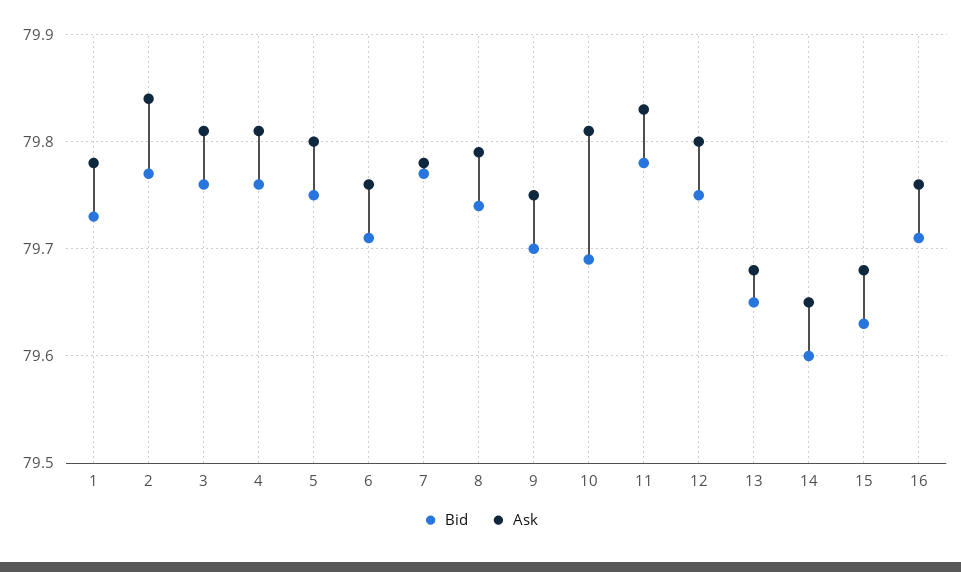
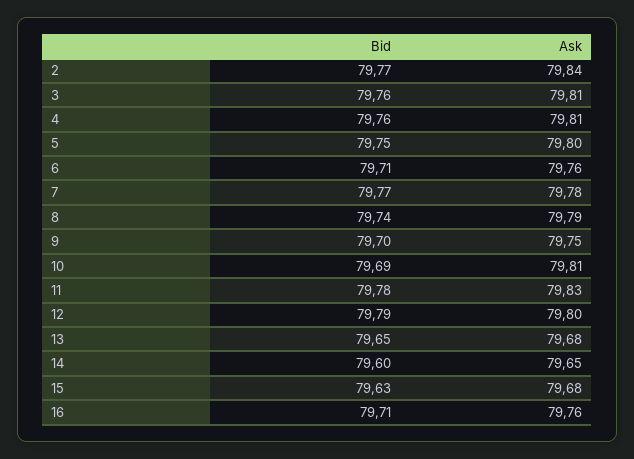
Bid, 1: 79.73 -> none
Ask, 1: 79.78 -> none
Bid, 12: 79.75 -> 79.79

